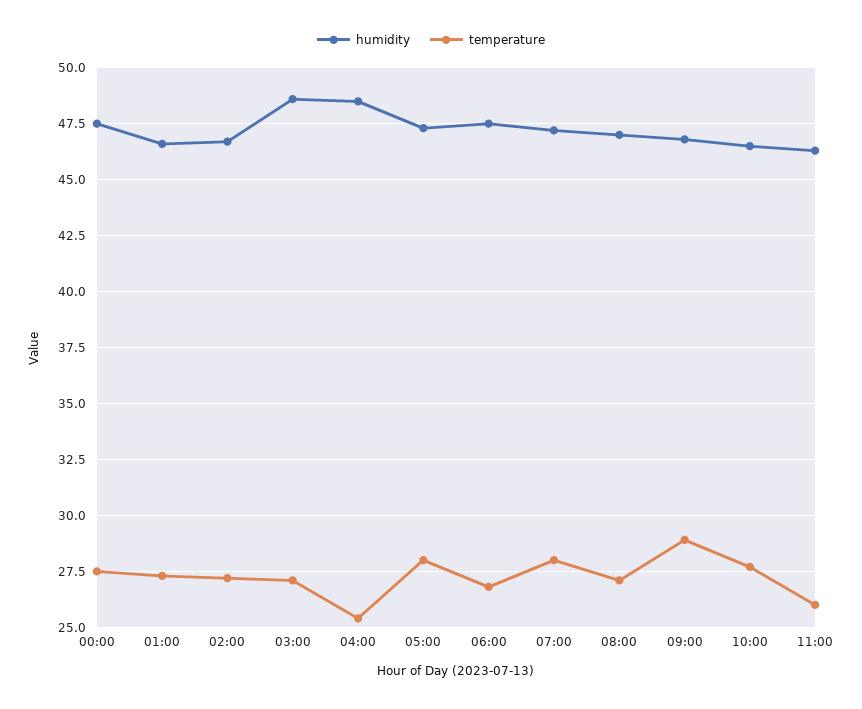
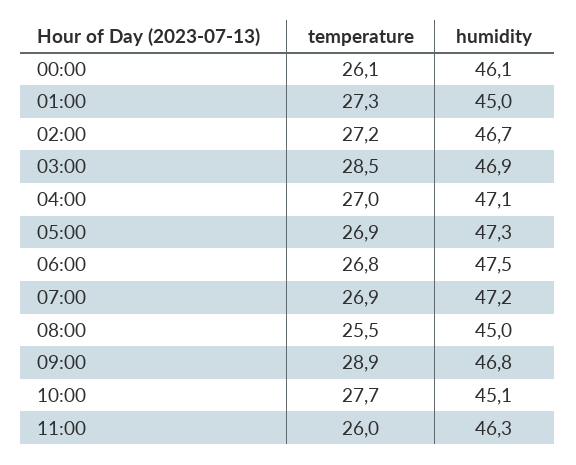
humidity, 00:00: 47.5 -> 46.1
temperature, 00:00: 27.5 -> 26.1
humidity, 01:00: 46.5 -> 45
humidity, 03:00: 48.5 -> 46.9
temperature, 03:00: 27 -> 28.5
humidity, 04:00: 48.5 -> 47.1
temperature, 04:00: 25.5 -> 27
temperature, 05:00: 28 -> 26.9
temperature, 07:00: 28 -> 26.9
humidity, 08:00: 47 -> 45
temperature, 08:00: 27 -> 25.5
humidity, 10:00: 46.5 -> 45.1

